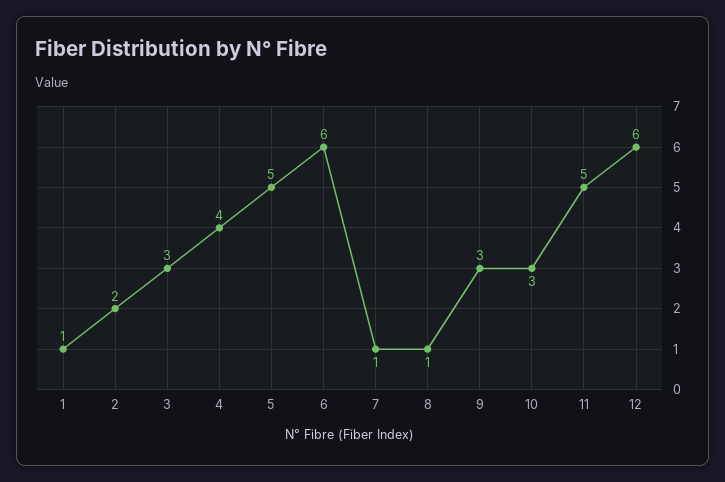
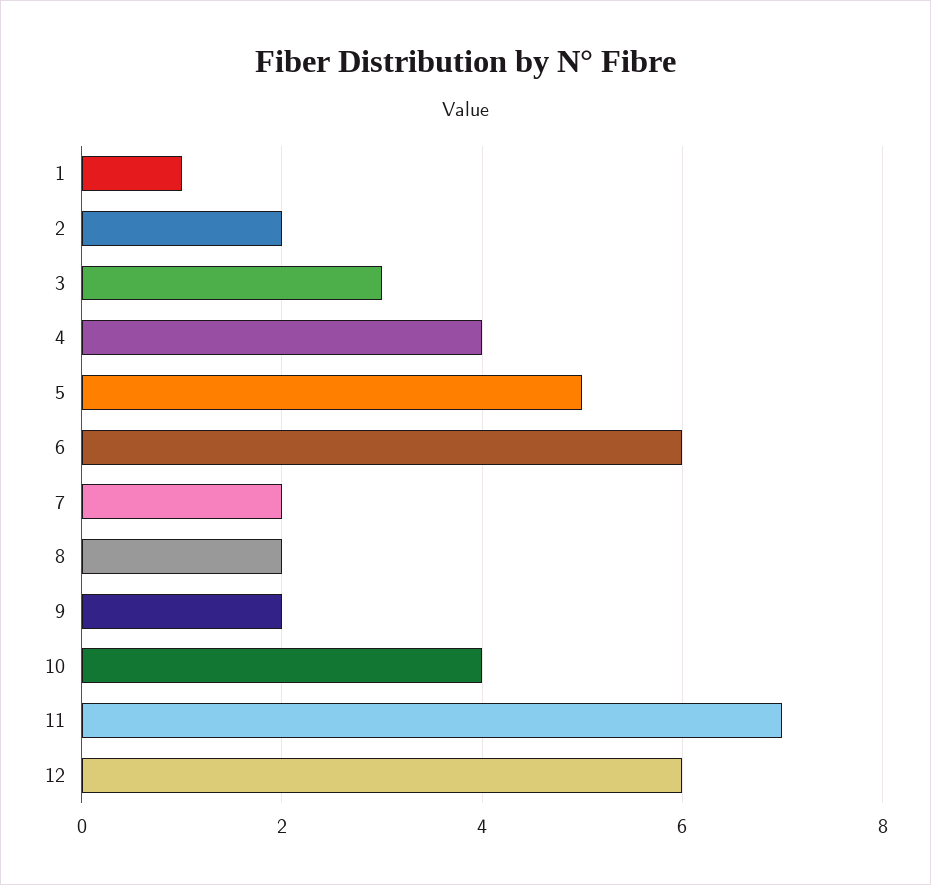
7: 1 -> 2
8: 1 -> 2
9: 3 -> 2
10: 3 -> 4
11: 5 -> 7

